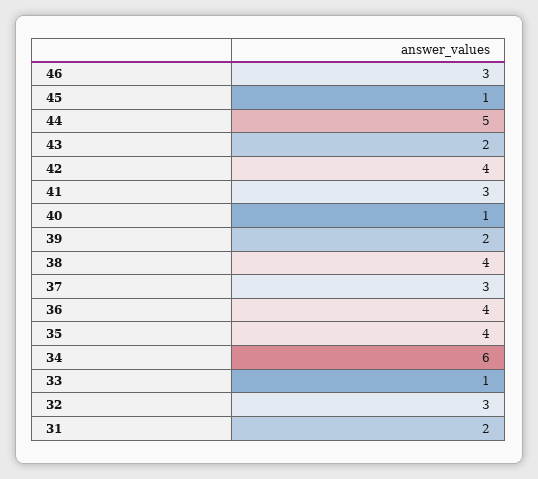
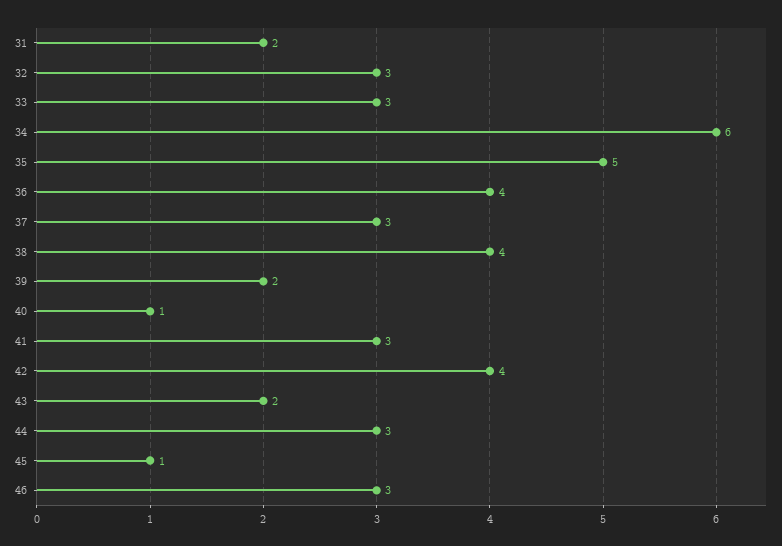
44: 5 -> 3
35: 4 -> 5
33: 1 -> 3

